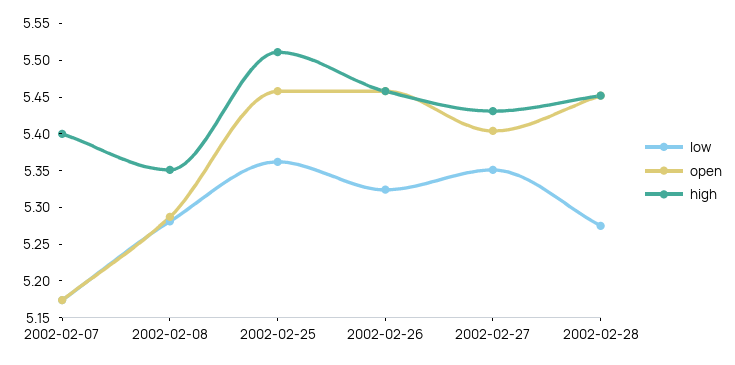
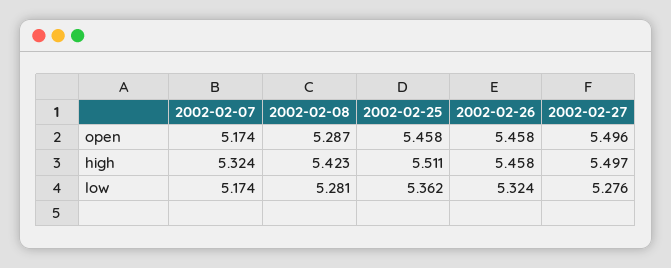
high, 2002-02-07: 5.4 -> 5.324
high, 2002-02-08: 5.35 -> 5.423
low, 2002-02-27: 5.35 -> 5.276
open, 2002-02-27: 5.4 -> 5.496
high, 2002-02-27: 5.425 -> 5.497
low, 2002-02-28: 5.275 -> none
open, 2002-02-28: 5.45 -> none
high, 2002-02-28: 5.45 -> none

